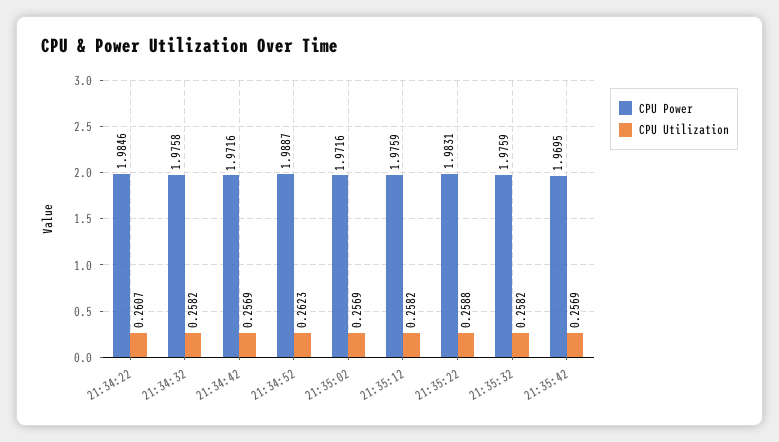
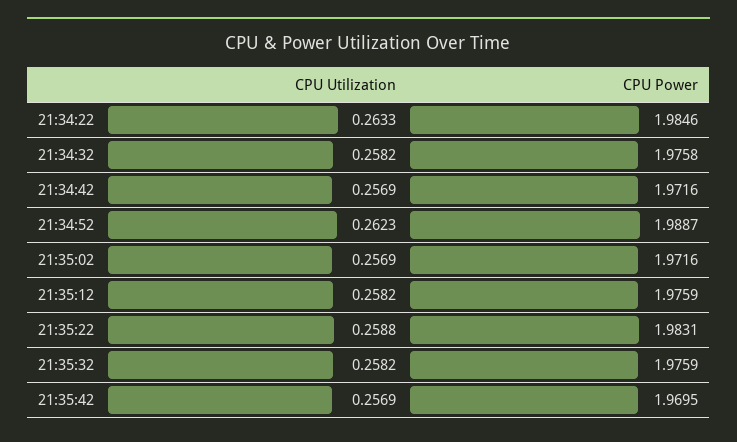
CPU Utilization, 21:34:22: 0.2607 -> 0.2633

